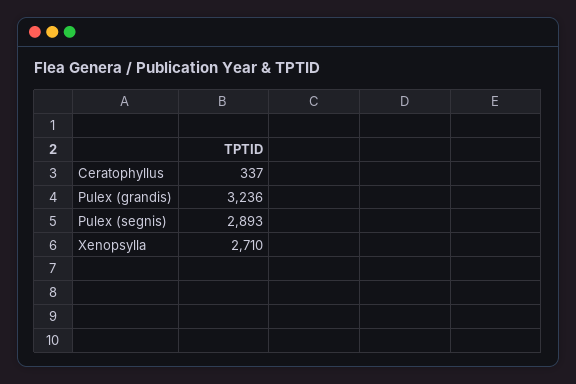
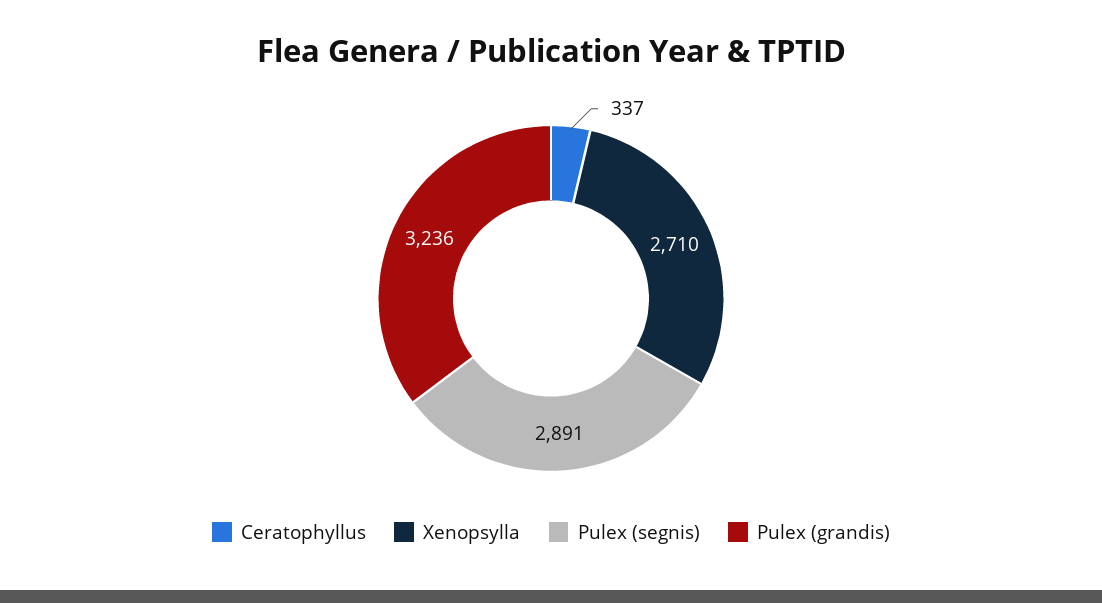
Pulex (segnis): 2893 -> 2891

